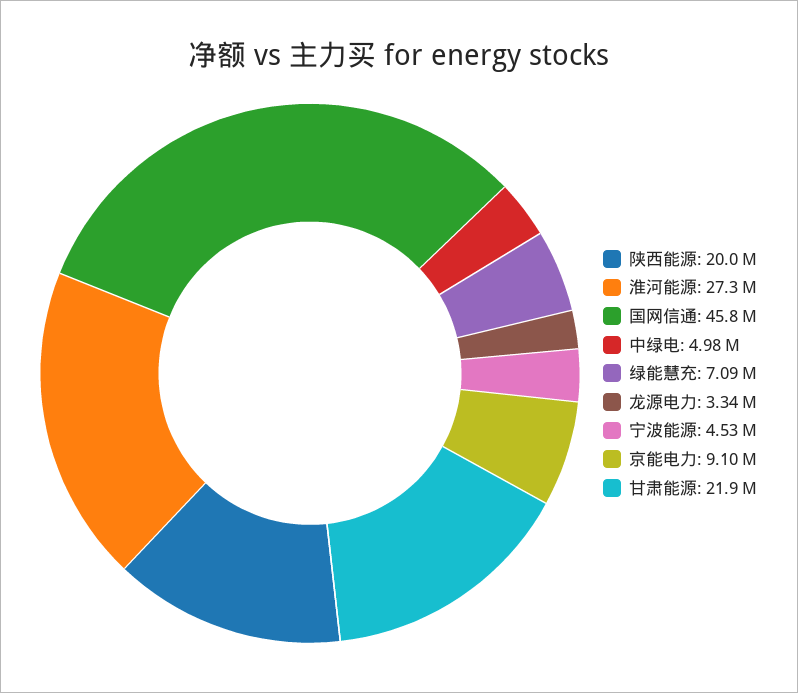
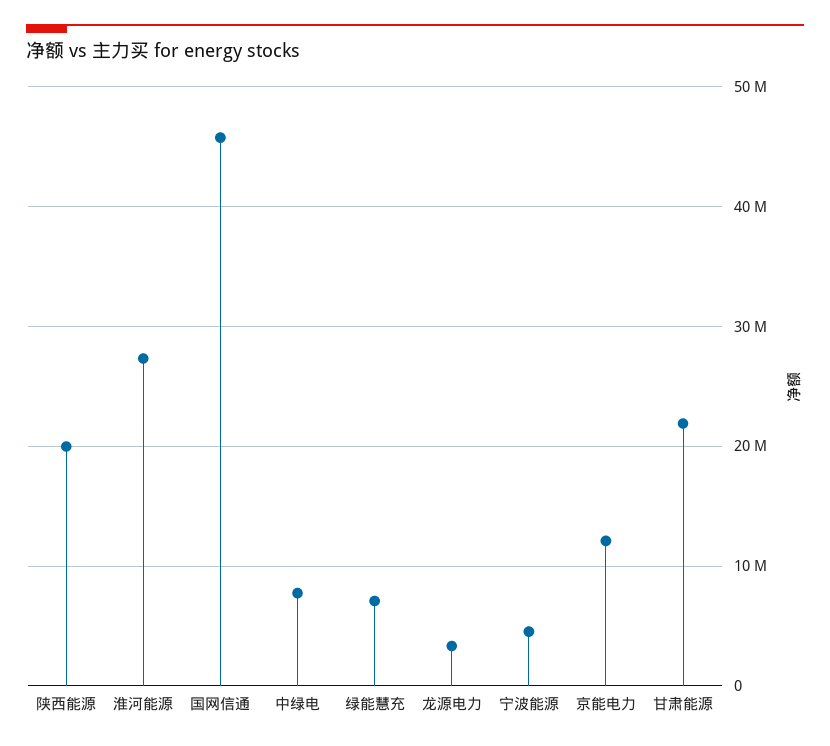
中绿电: 4980000 -> 8000000
京能电力: 9100000 -> 12000000

